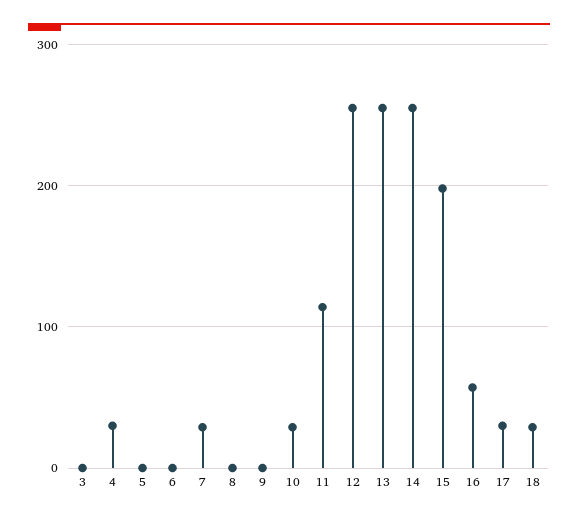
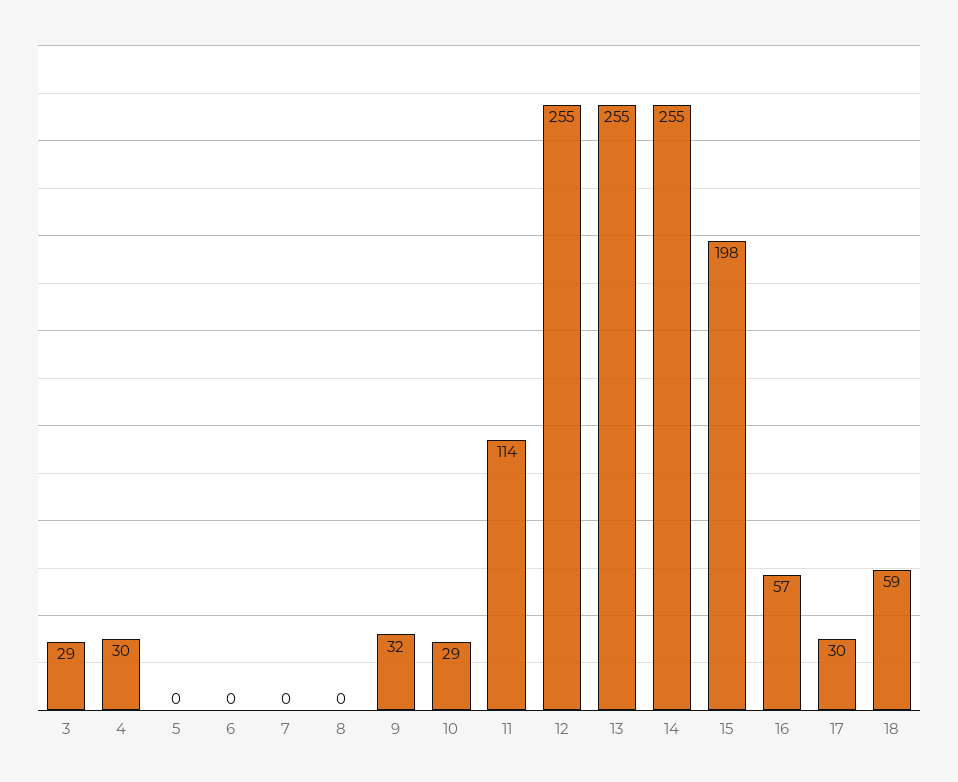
3: 0 -> 29
7: 30 -> 0
9: 0 -> 32
18: 30 -> 59

